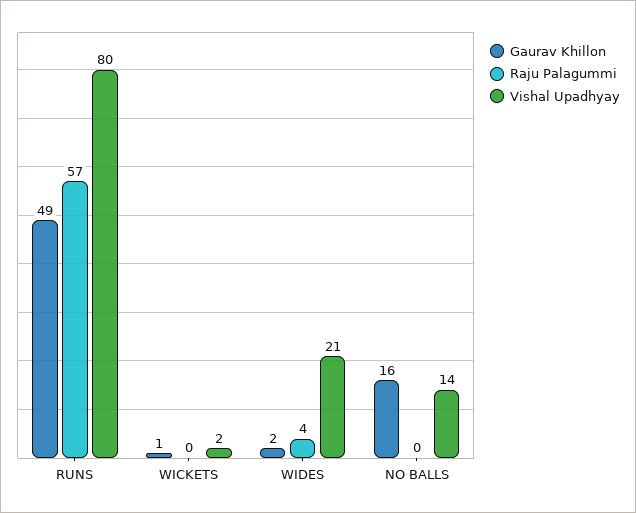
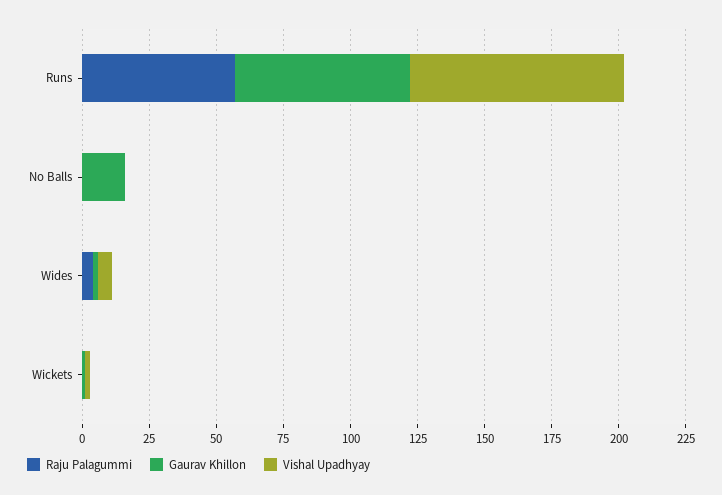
Gaurav Khillon, RUNS: 49 -> 65
Vishal Upadhyay, WIDES: 21 -> 5
Vishal Upadhyay, NO BALLS: 14 -> 0

